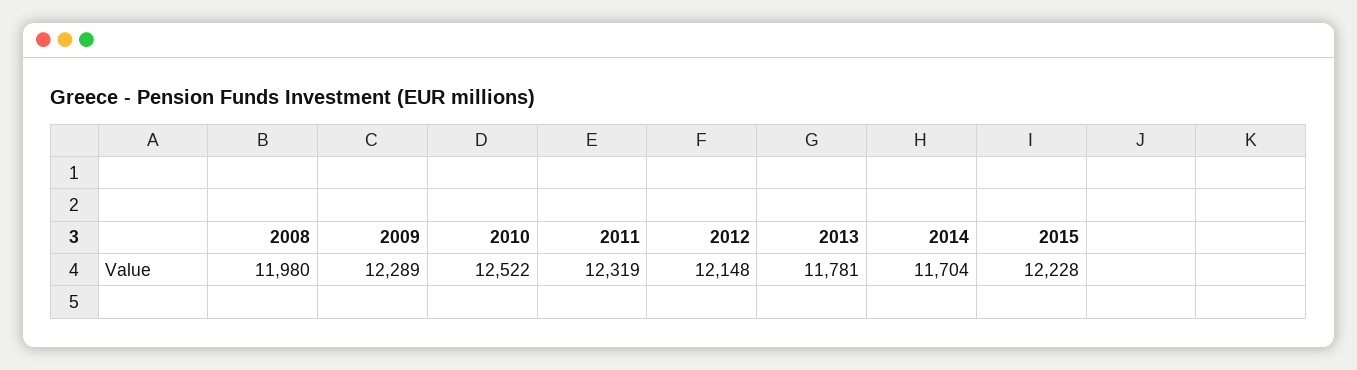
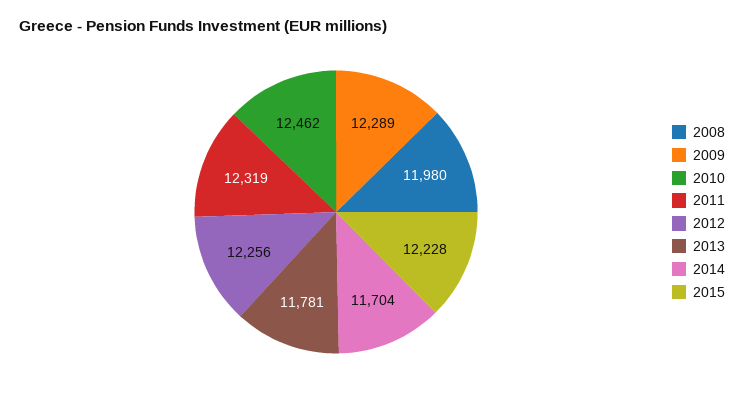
2010: 12522 -> 12462
2012: 12148 -> 12256

